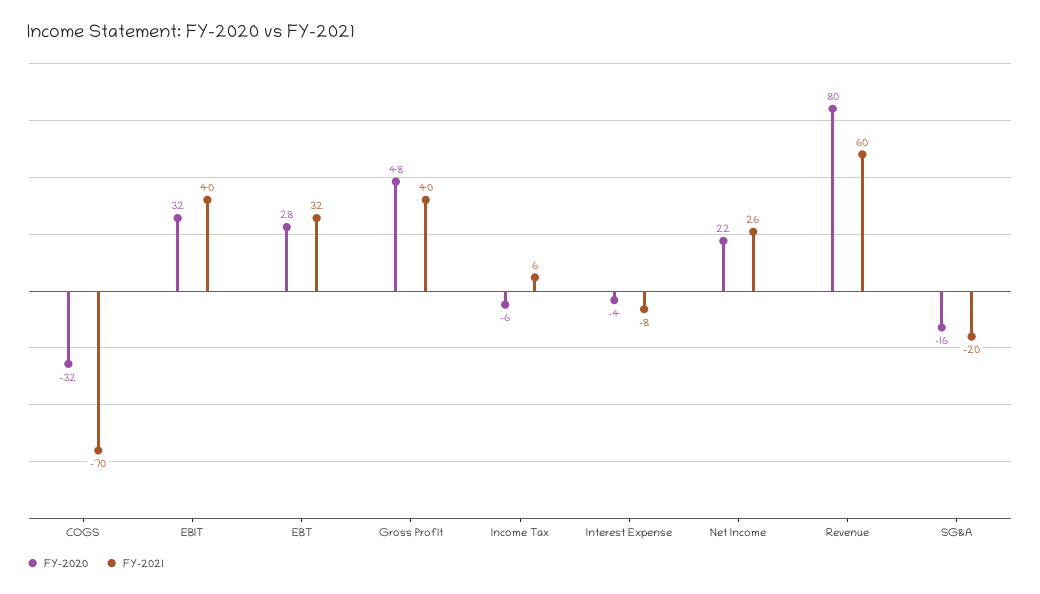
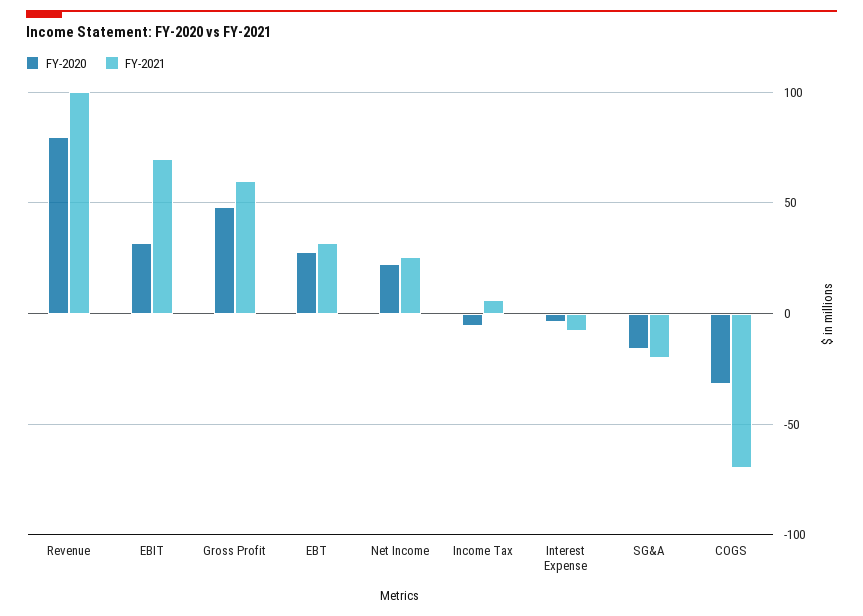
FY-2021, EBIT: 40 -> 70
FY-2021, Gross Profit: 40 -> 60
FY-2021, Revenue: 60 -> 100

